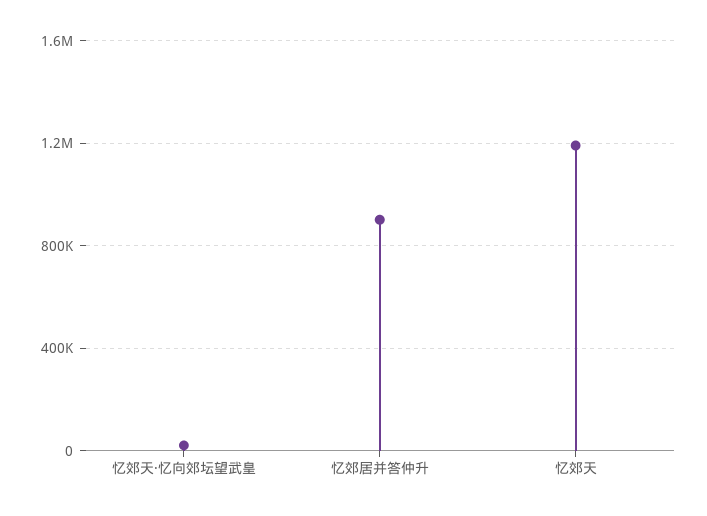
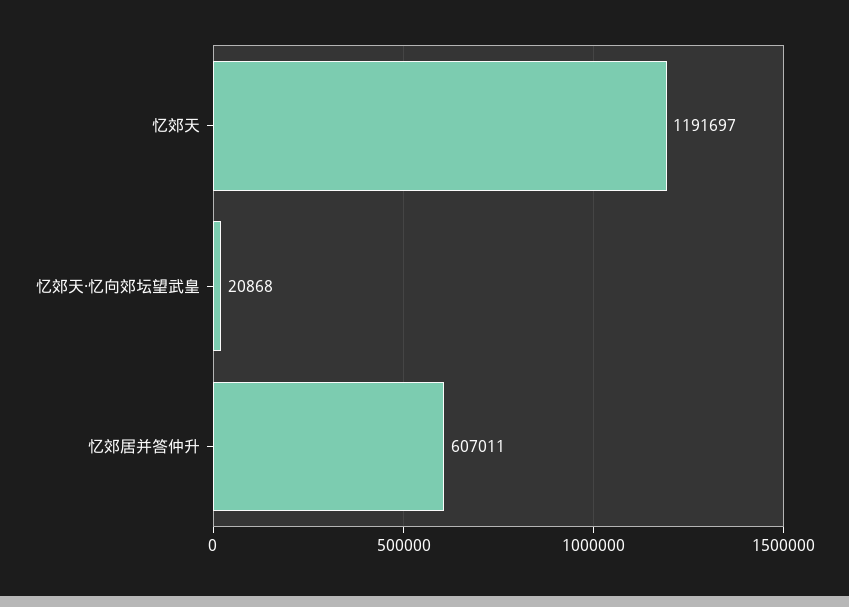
忆郊居并答仲升: 900000 -> 607011

